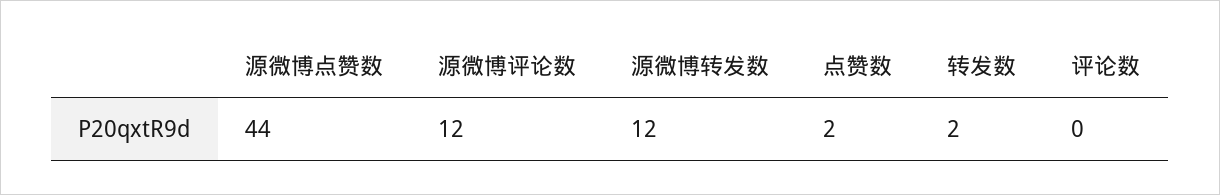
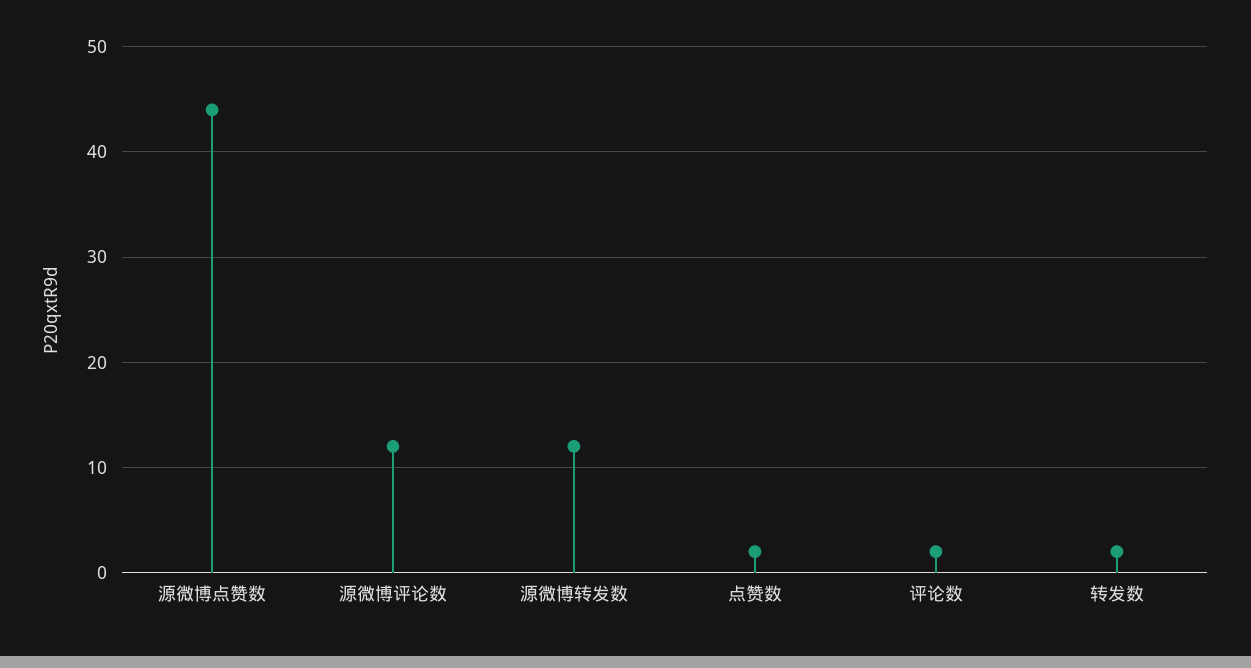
评论数: 0 -> 2

